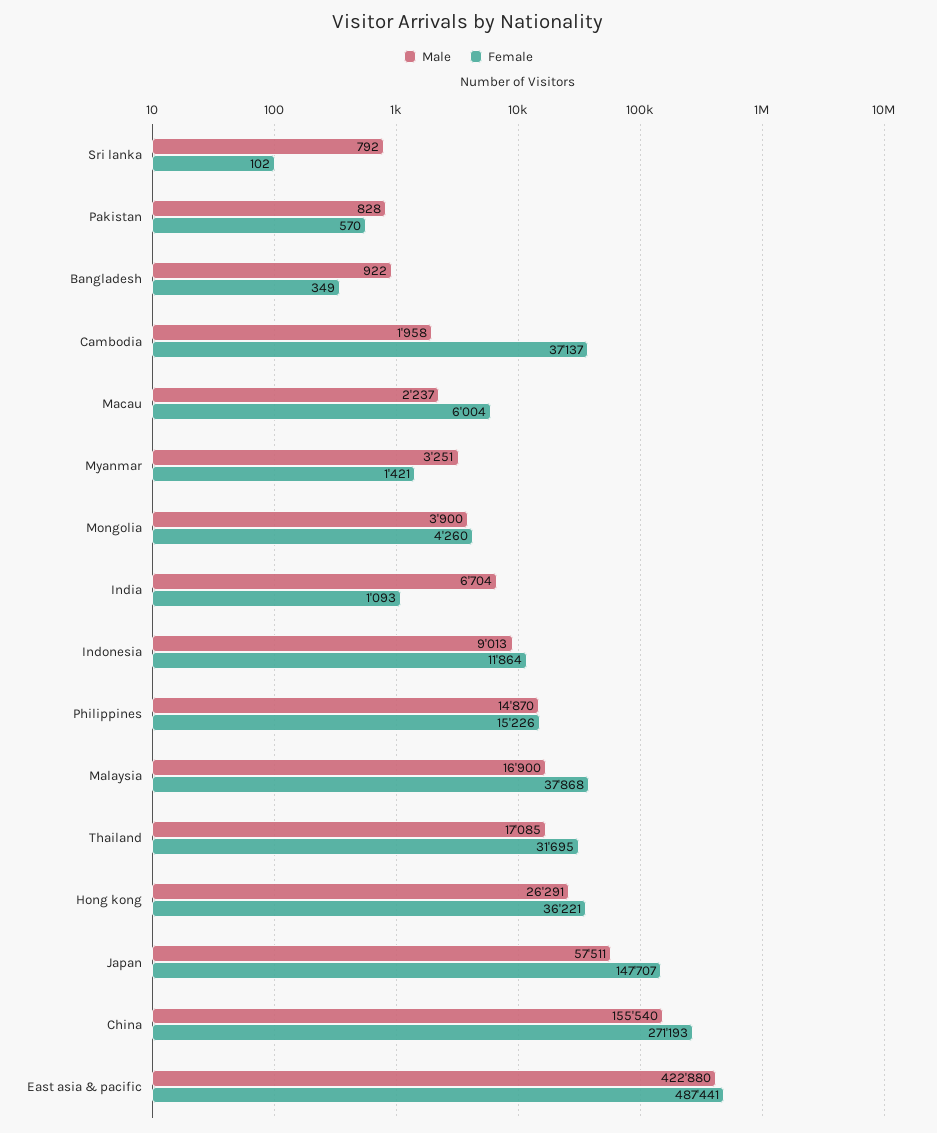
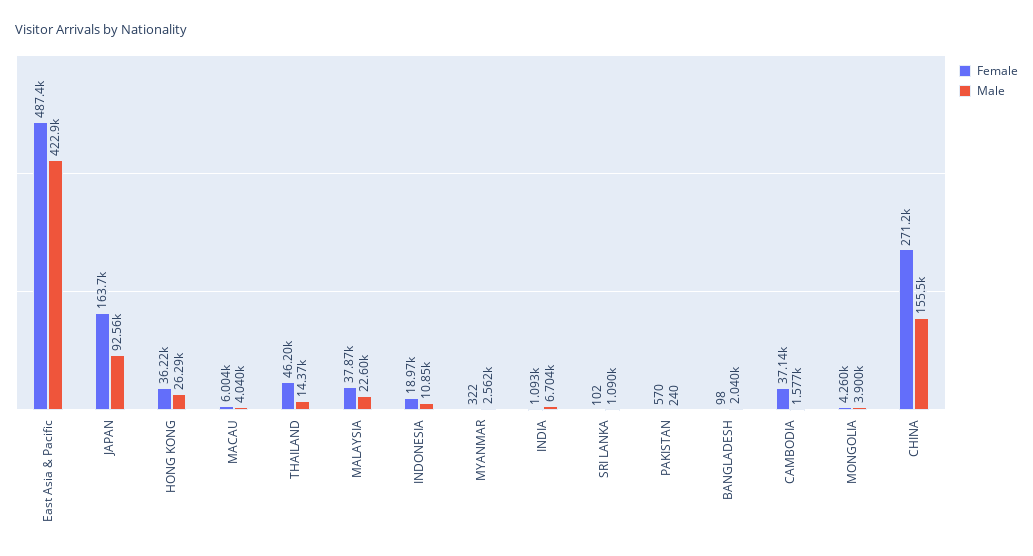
Male, Sri lanka: 792 -> 1090
Male, Pakistan: 828 -> 240
Male, Bangladesh: 922 -> 2040
Female, Bangladesh: 349 -> 98
Male, Cambodia: 1958 -> 1577
Male, Macau: 2237 -> 4040
Male, Myanmar: 3251 -> 2562
Female, Myanmar: 1421 -> 322
Male, Indonesia: 9013 -> 10850
Female, Indonesia: 11864 -> 18970
Male, Philippines: 14870 -> none
Female, Philippines: 15226 -> none
Male, Malaysia: 16900 -> 22600
Male, Thailand: 17085 -> 14370
Female, Thailand: 31695 -> 46200
Male, Japan: 57511 -> 92560
Female, Japan: 147707 -> 163700

